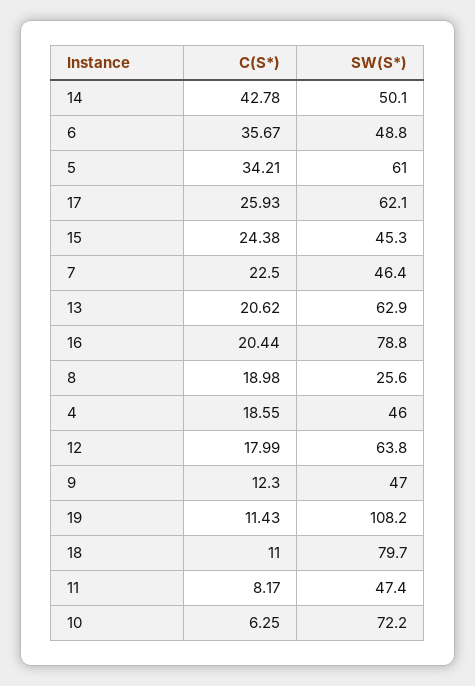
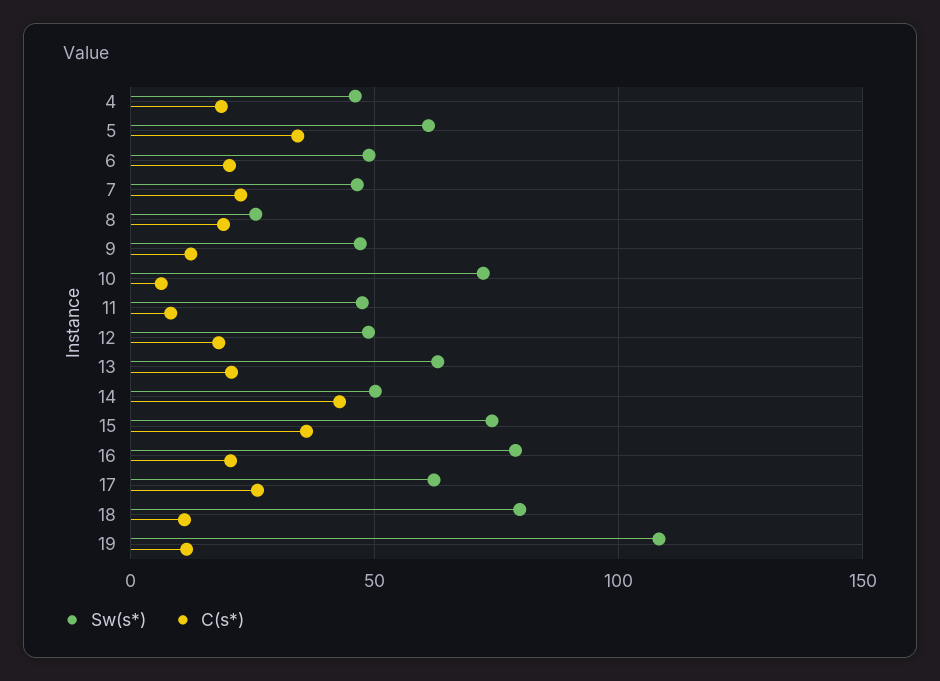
C(S*), 6: 35.67 -> 20
C(S*), 15: 24.38 -> 35
SW(S*), 15: 45.3 -> 75
SW(S*), 12: 63.8 -> 50

